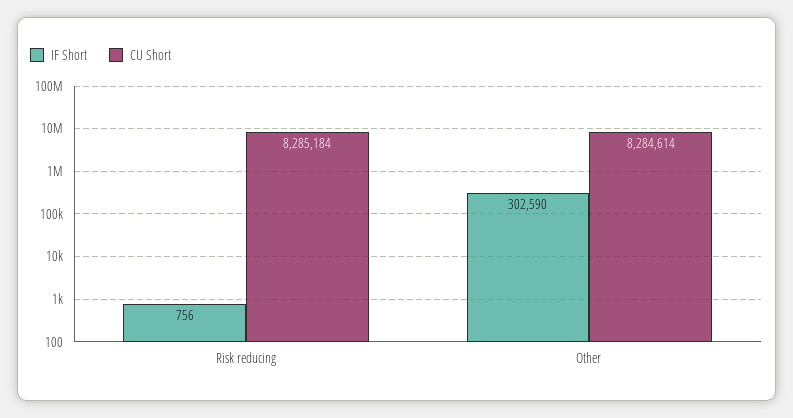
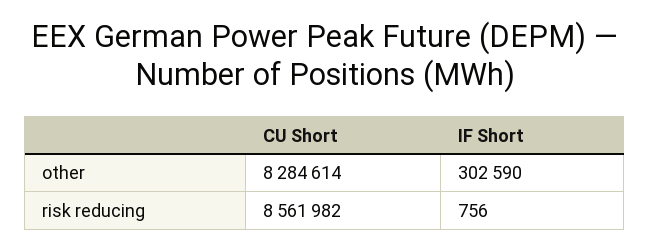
CU Short, Risk reducing: 8285184 -> 8561982

